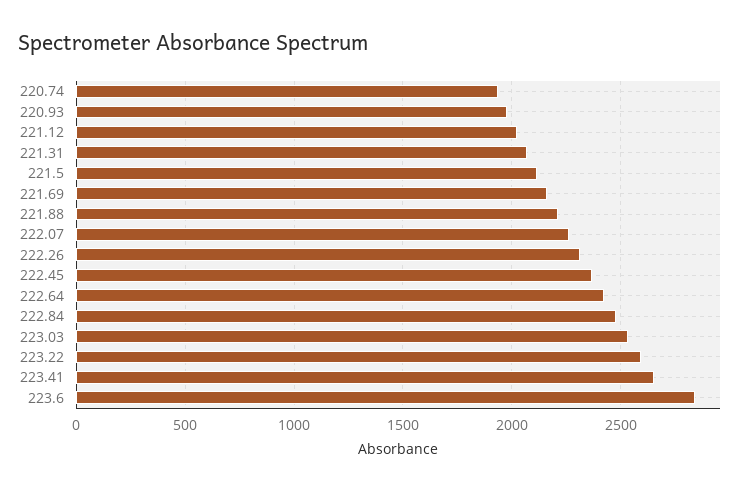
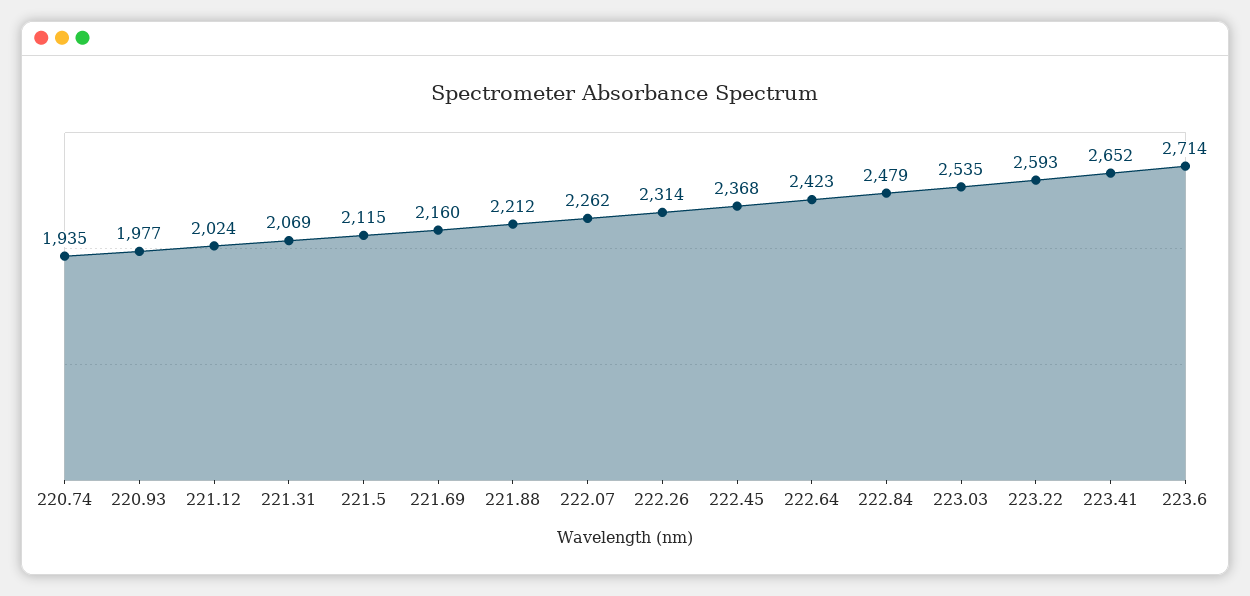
223.6: 2850 -> 2714

